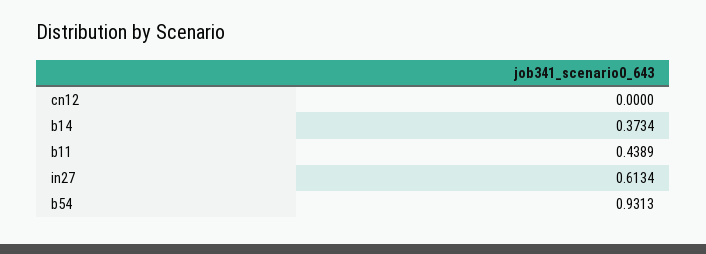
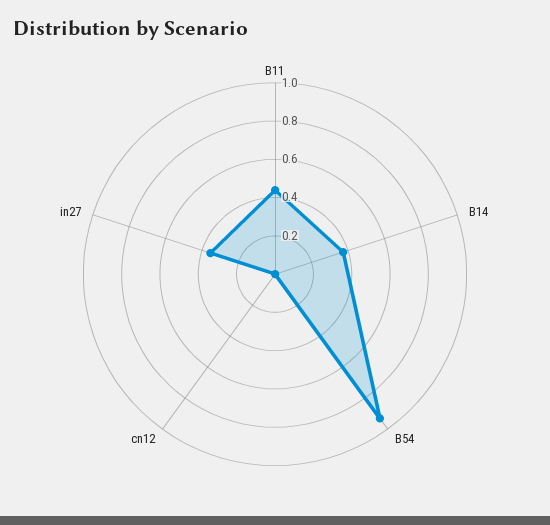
in27: 0.6134 -> 0.35

